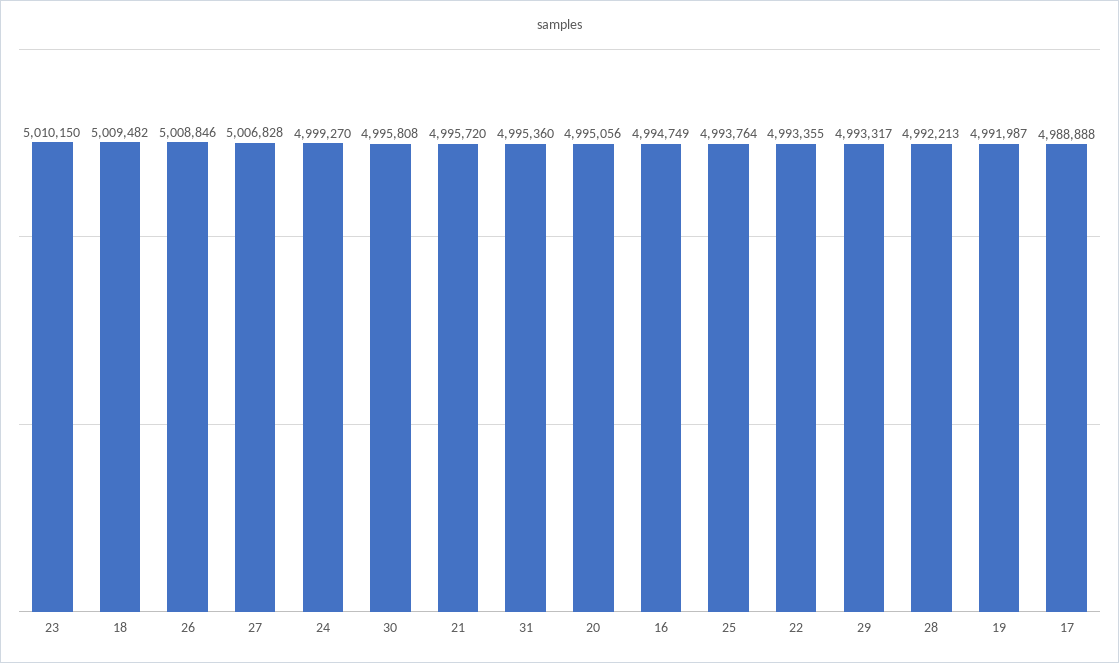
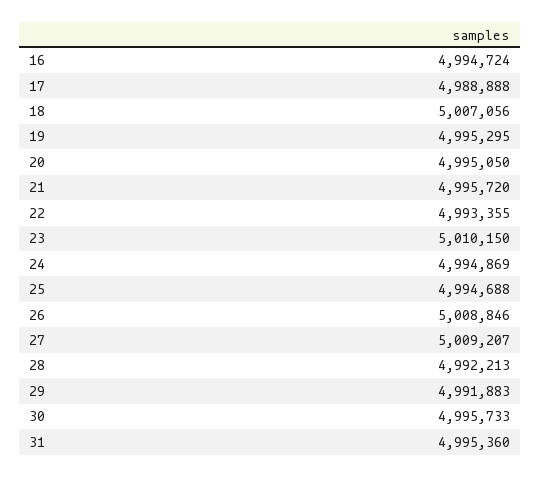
18: 5009482 -> 5007056
27: 5006828 -> 5009207
24: 4999270 -> 4994869
30: 4995808 -> 4995733
20: 4995056 -> 4995050
16: 4994749 -> 4994724
25: 4993764 -> 4994688
29: 4993317 -> 4991883
19: 4991987 -> 4995295

